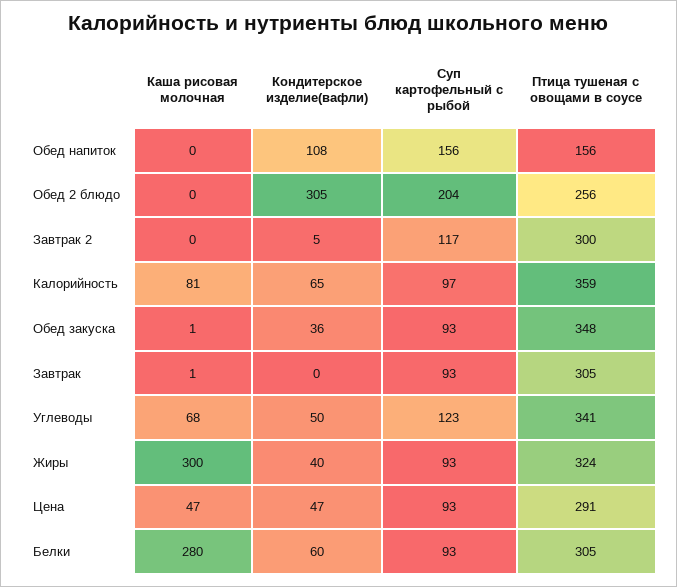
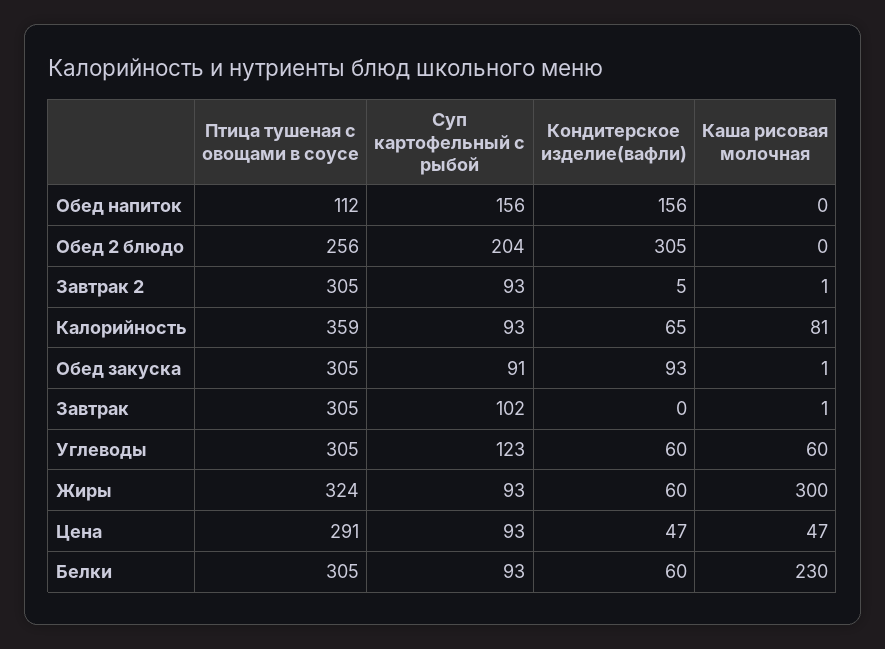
Кондитерское изделие(вафли), Обед напиток: 108 -> 156
Птица тушеная с овощами в соусе, Обед напиток: 156 -> 112
Каша рисовая молочная, Завтрак 2: 0 -> 1
Суп картофельный с рыбой, Завтрак 2: 117 -> 93
Птица тушеная с овощами в соусе, Завтрак 2: 300 -> 305
Суп картофельный с рыбой, Калорийность: 97 -> 93
Кондитерское изделие(вафли), Обед закуска: 36 -> 93
Суп картофельный с рыбой, Обед закуска: 93 -> 91
Птица тушеная с овощами в соусе, Обед закуска: 348 -> 305
Суп картофельный с рыбой, Завтрак: 93 -> 102
Каша рисовая молочная, Углеводы: 68 -> 60
Кондитерское изделие(вафли), Углеводы: 50 -> 60
Птица тушеная с овощами в соусе, Углеводы: 341 -> 305
Кондитерское изделие(вафли), Жиры: 40 -> 60
Каша рисовая молочная, Белки: 280 -> 230

